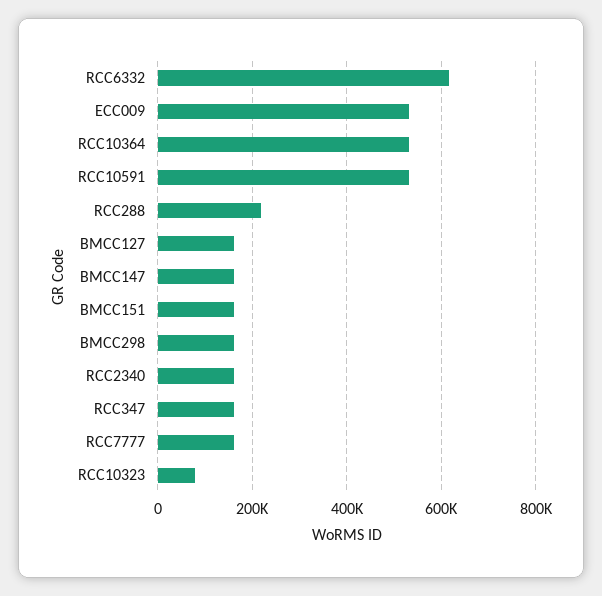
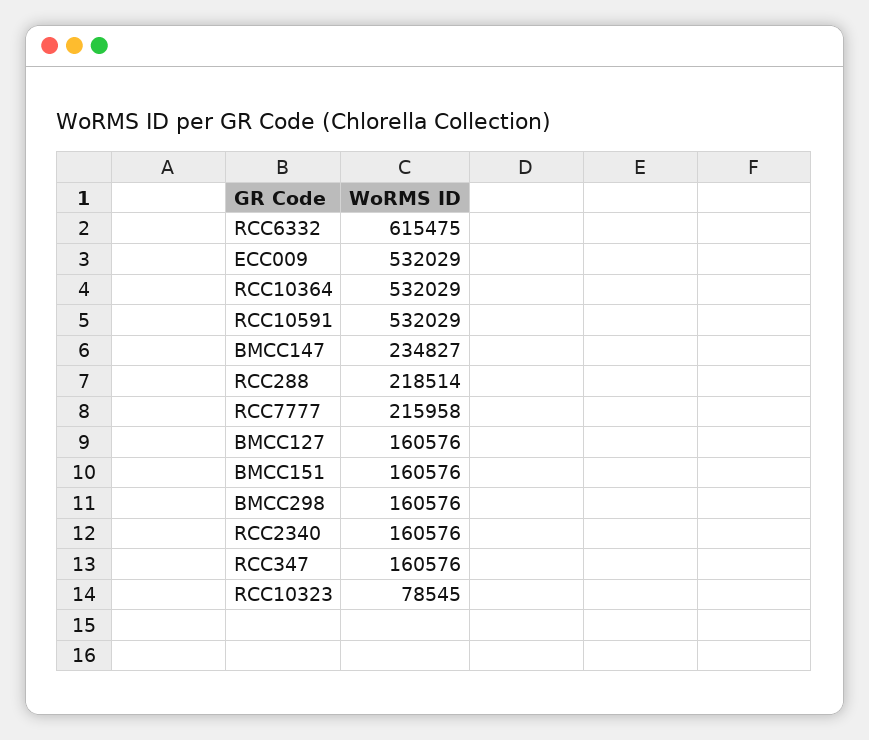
BMCC147: 160000 -> 234827
RCC7777: 160000 -> 215958

